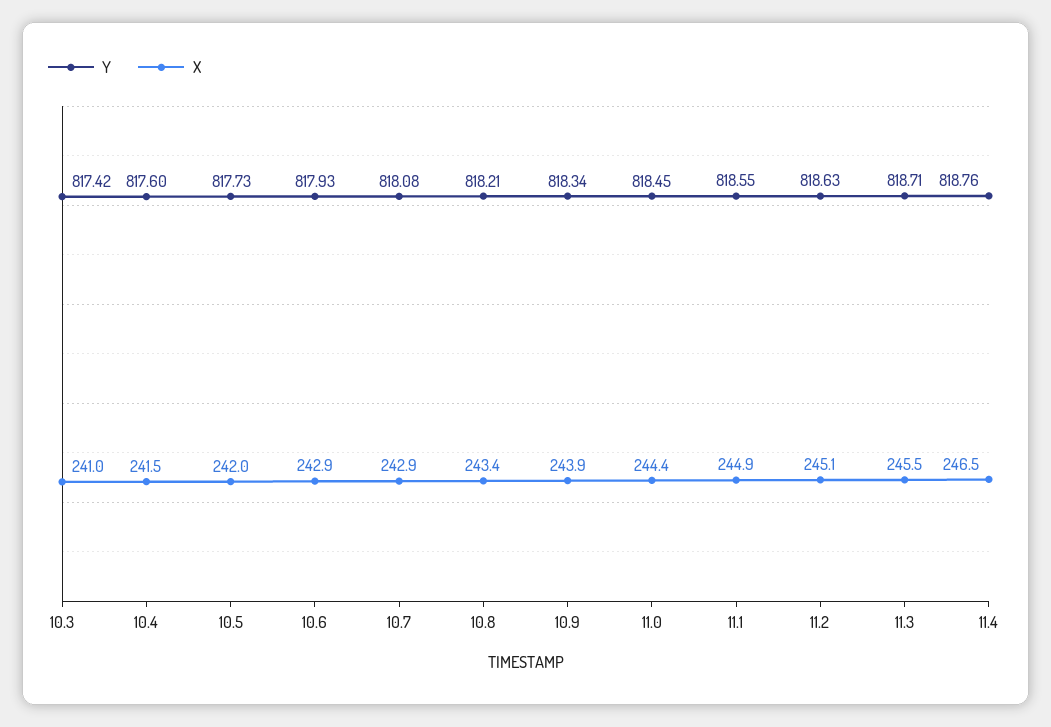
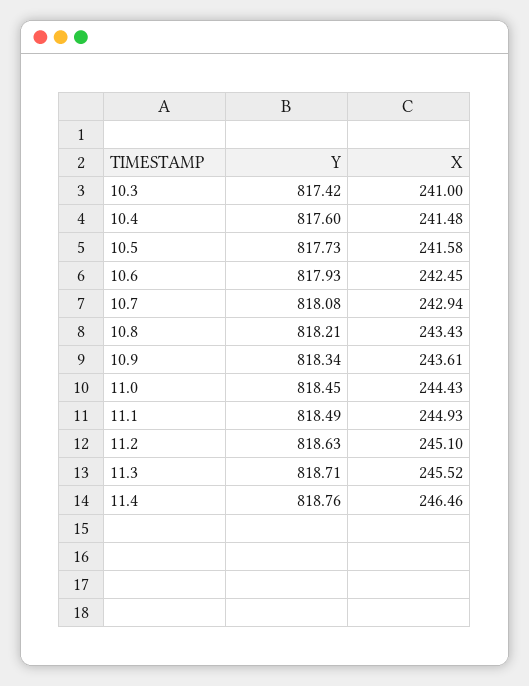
X, 10.5: 242 -> 241.58
X, 10.6: 242.9 -> 242.45
X, 10.9: 243.9 -> 243.61
Y, 11.1: 818.55 -> 818.49

